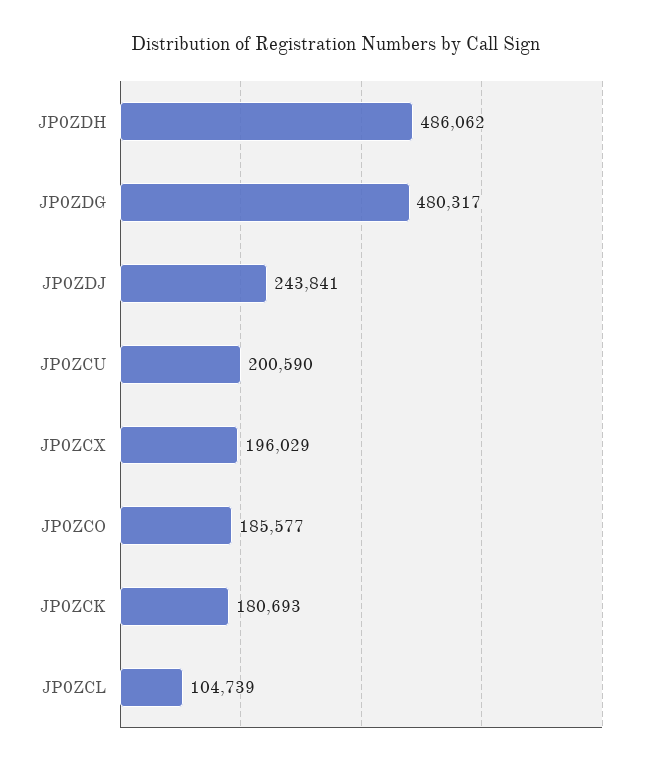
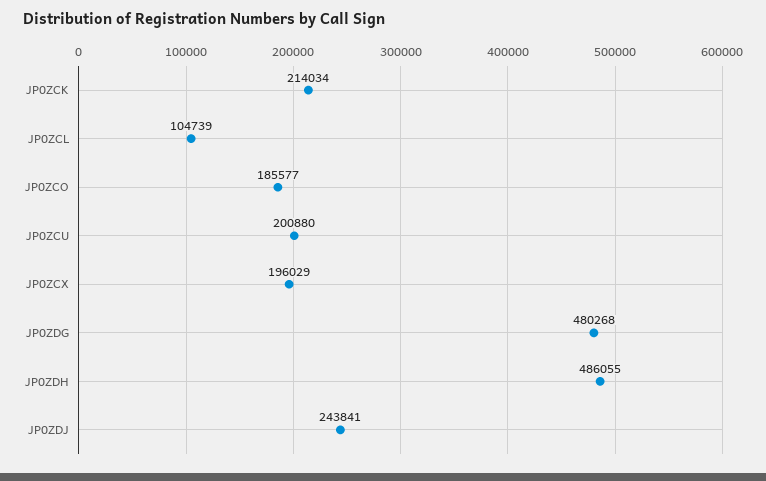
JP0ZDH: 486062 -> 486055
JP0ZDG: 480317 -> 480268
JP0ZCU: 200590 -> 200880
JP0ZCK: 180693 -> 214034

